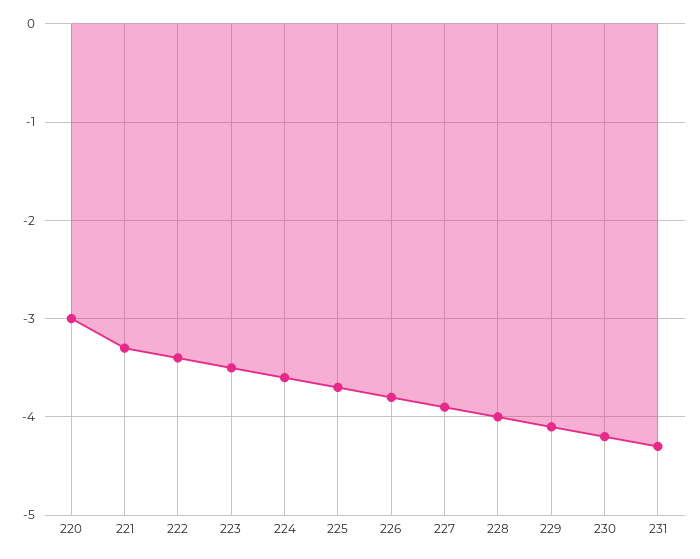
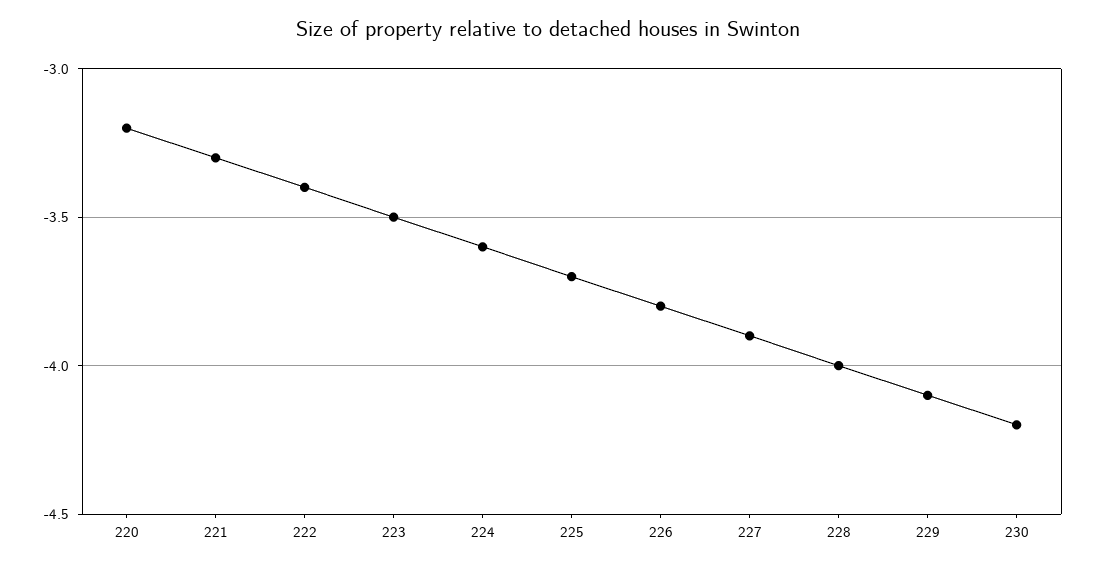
220: -3 -> -3.2
231: -4.3 -> none

